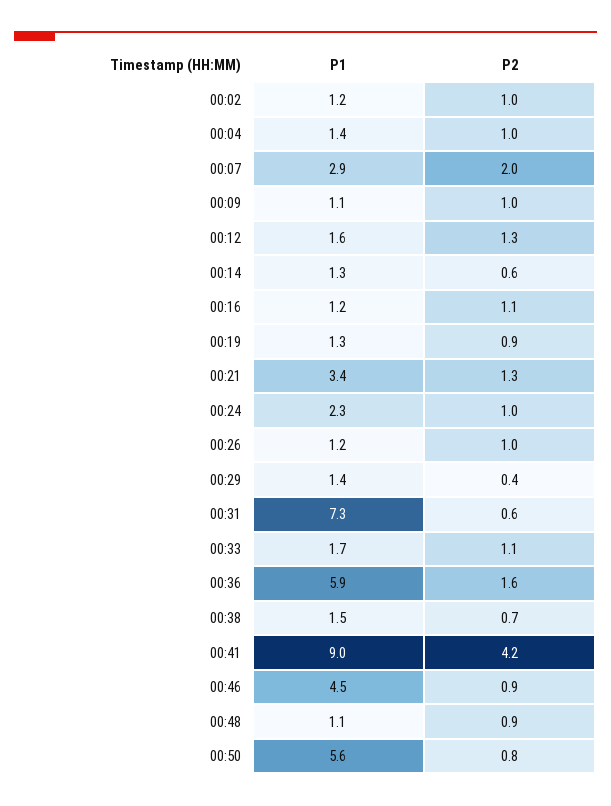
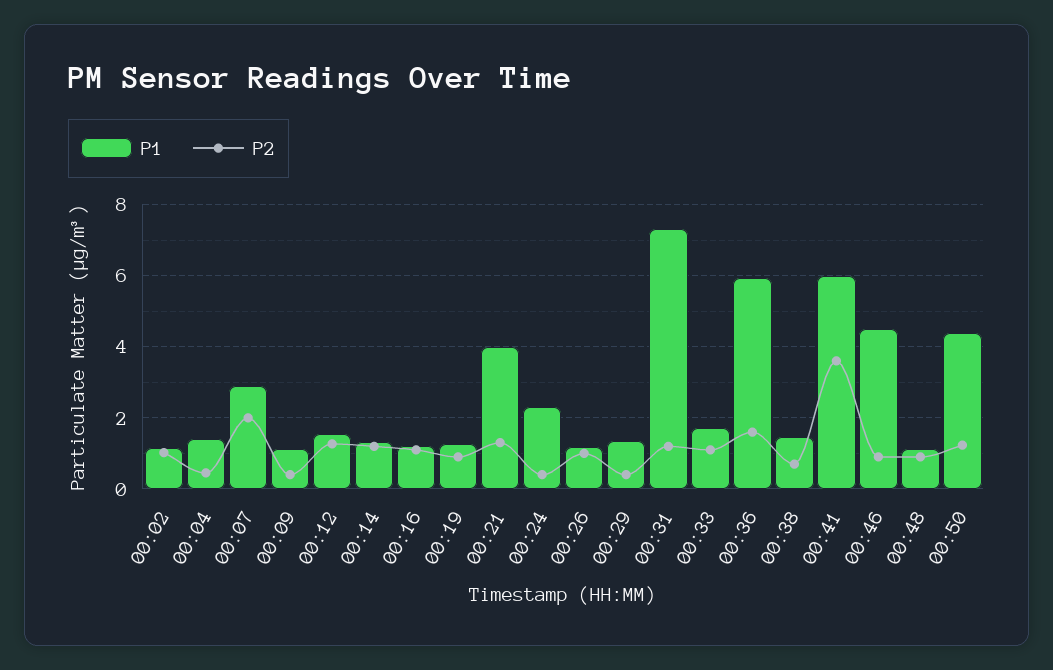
P2, 00:04: 1 -> 0.4
P2, 00:09: 1 -> 0.4
P2, 00:14: 0.6 -> 1.2
P1, 00:21: 3.4 -> 4
P2, 00:24: 1 -> 0.4
P2, 00:31: 0.6 -> 1.2
P1, 00:41: 9 -> 6
P2, 00:41: 4.2 -> 3.6
P1, 00:50: 5.6 -> 4.4
P2, 00:50: 0.8 -> 1.2

